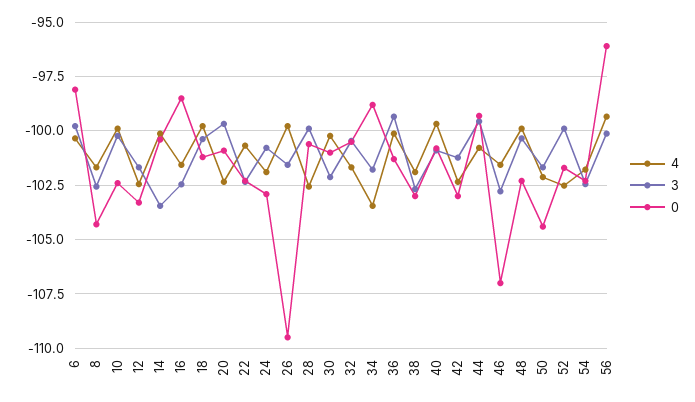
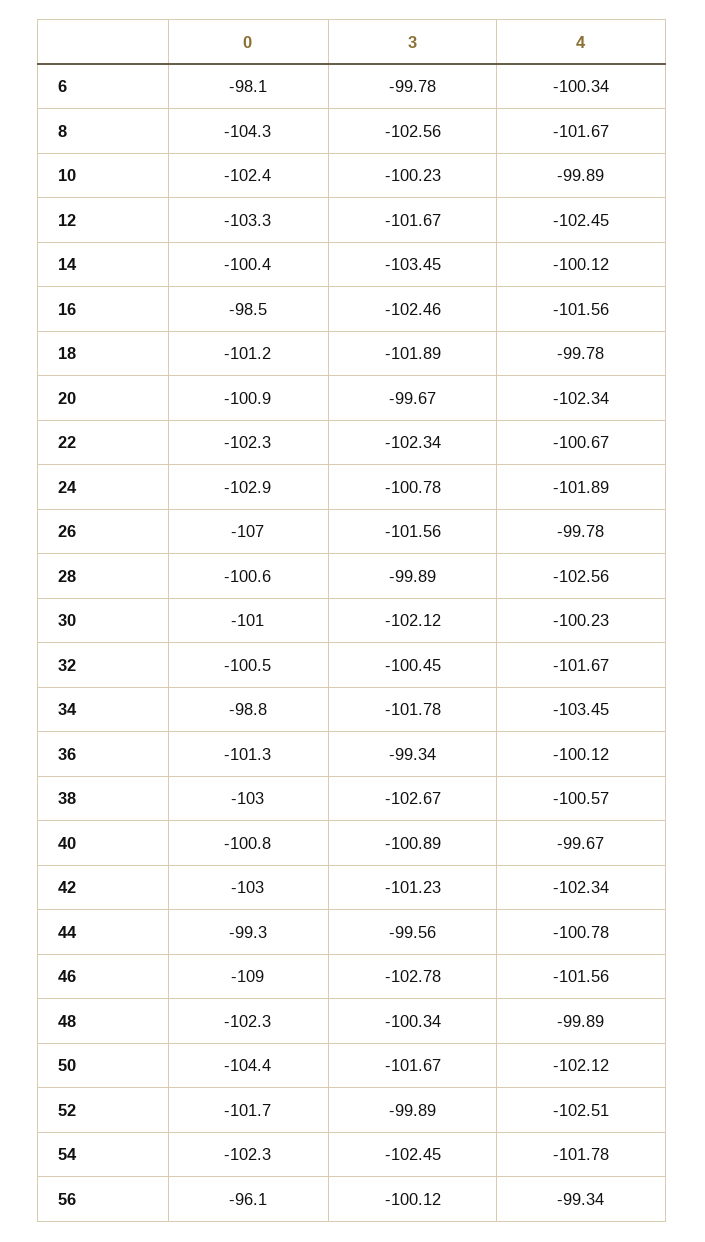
3, 18: -100.5 -> -101.89
0, 26: -109.5 -> -107
4, 38: -102 -> -100.57
0, 46: -107 -> -109

